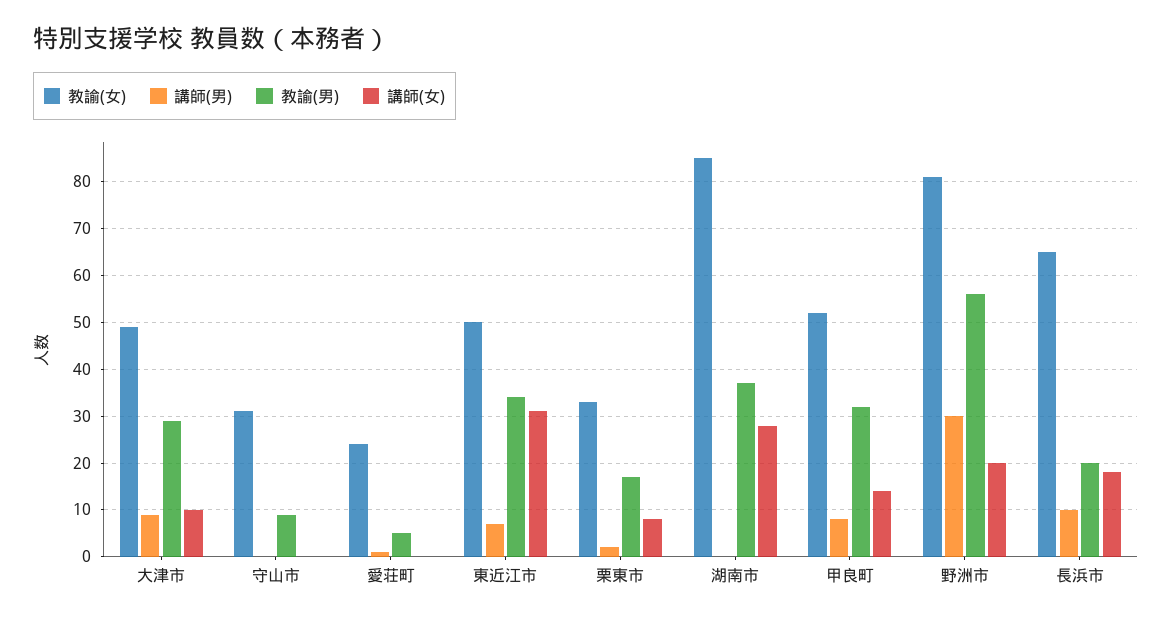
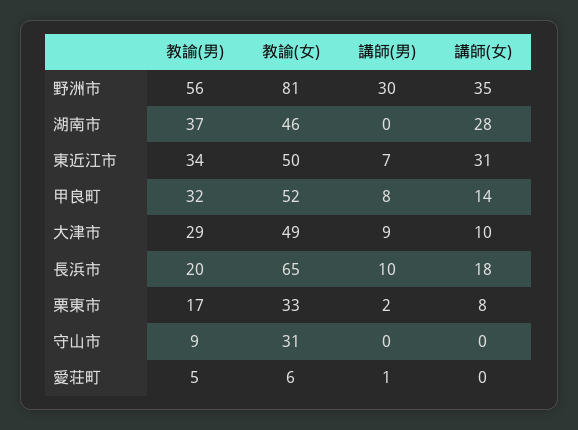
教諭(女), 愛荘町: 25 -> 6
教諭(女), 湖南市: 85 -> 46
講師(女), 野洲市: 20 -> 35

